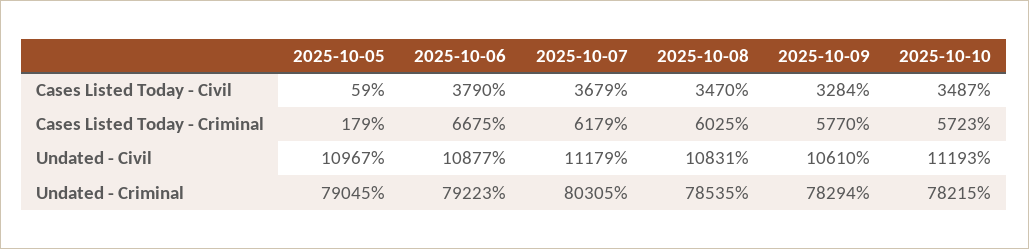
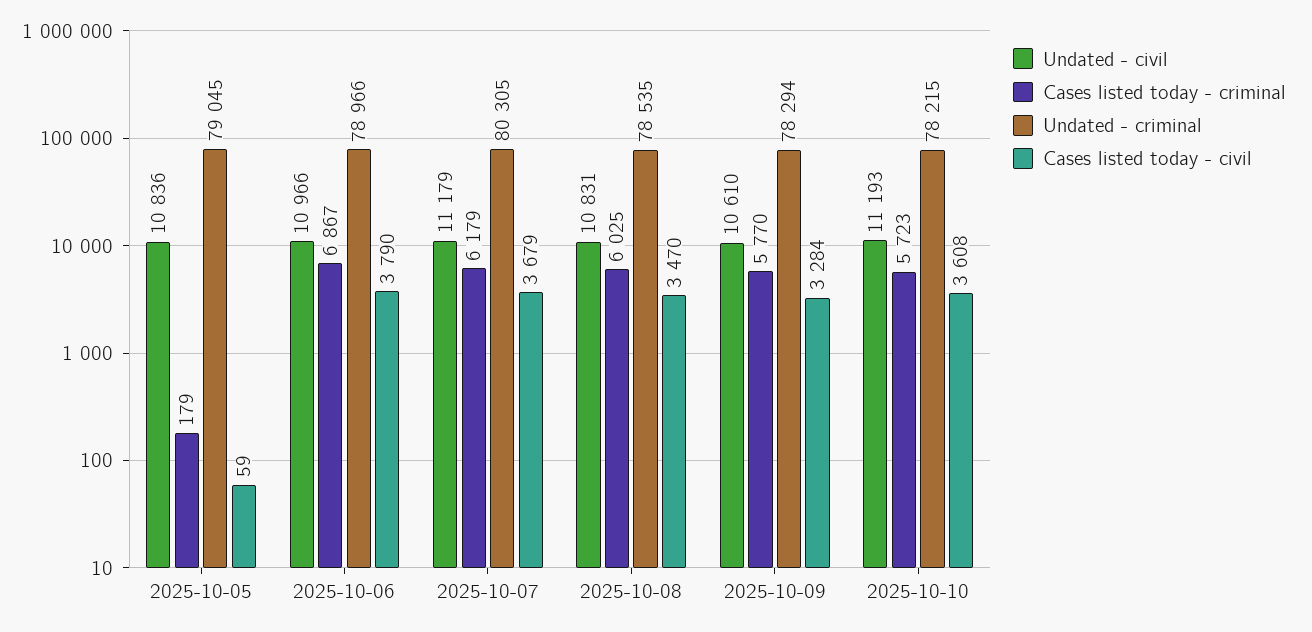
Cases Listed Today - Civil, 2025-10-10: 3487 -> 3608
Cases Listed Today - Criminal, 2025-10-06: 6675 -> 6867
Undated - Civil, 2025-10-05: 10967 -> 10836
Undated - Civil, 2025-10-06: 10877 -> 10966
Undated - Criminal, 2025-10-06: 79223 -> 78966

